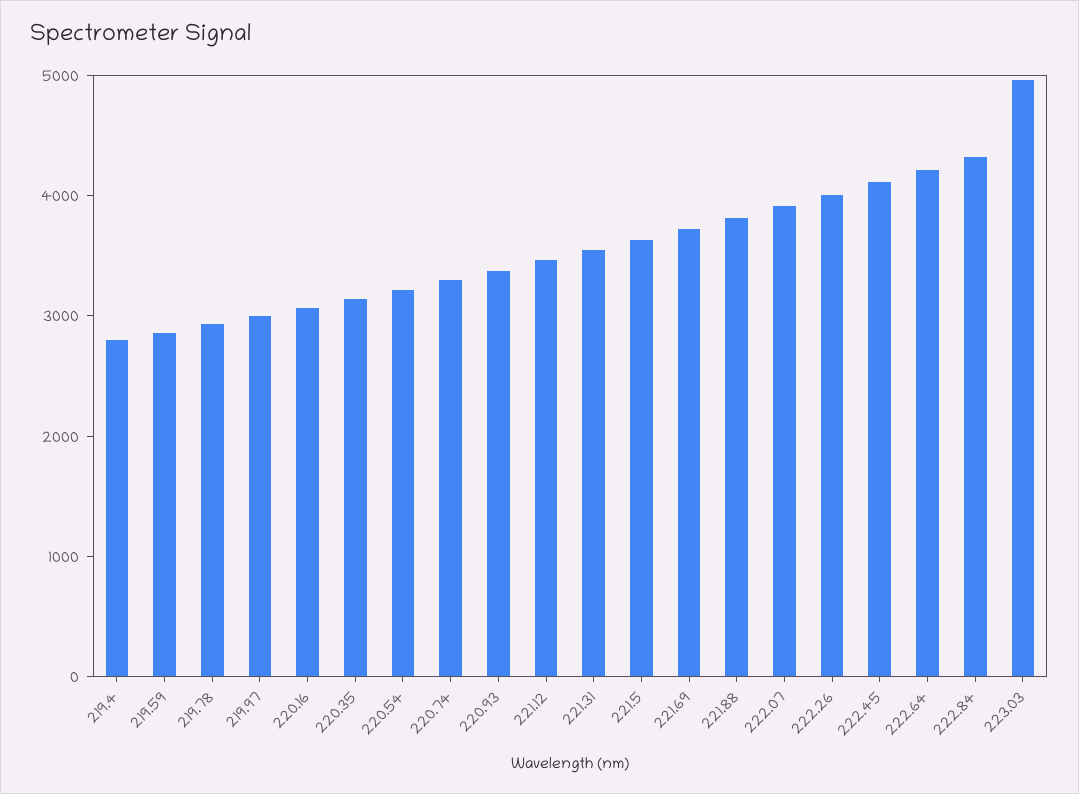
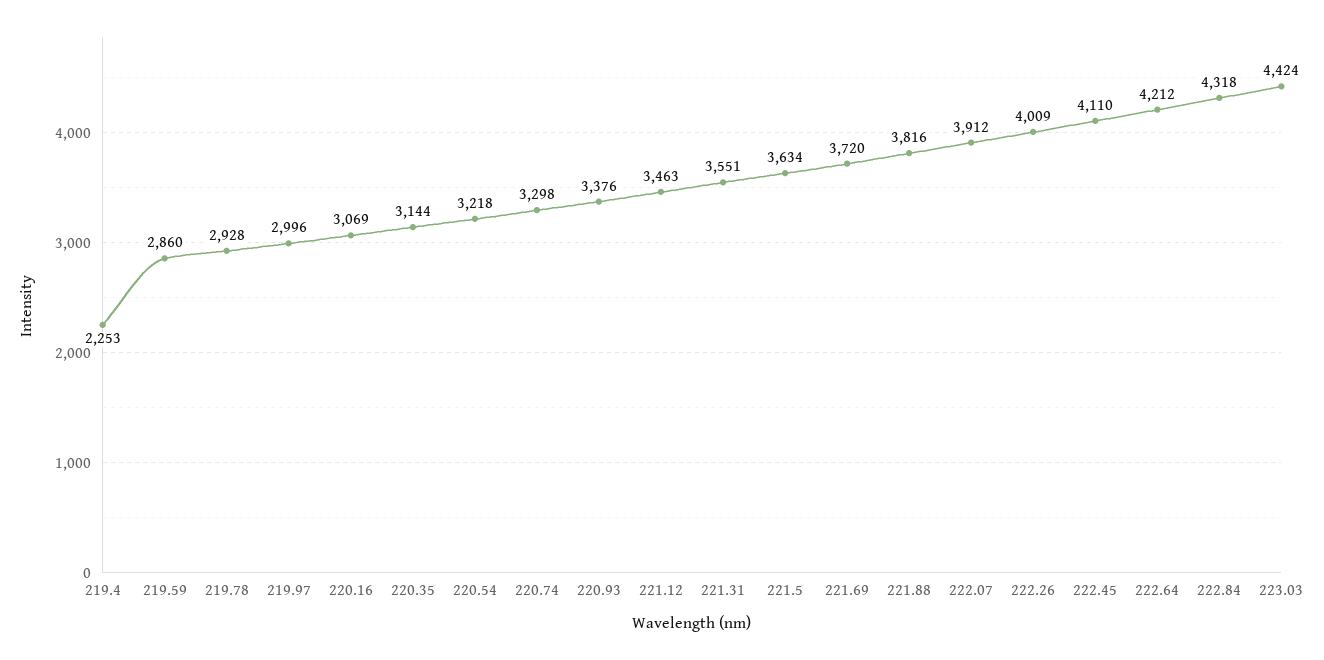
219.4: 2800 -> 2253
223.03: 5000 -> 4424

